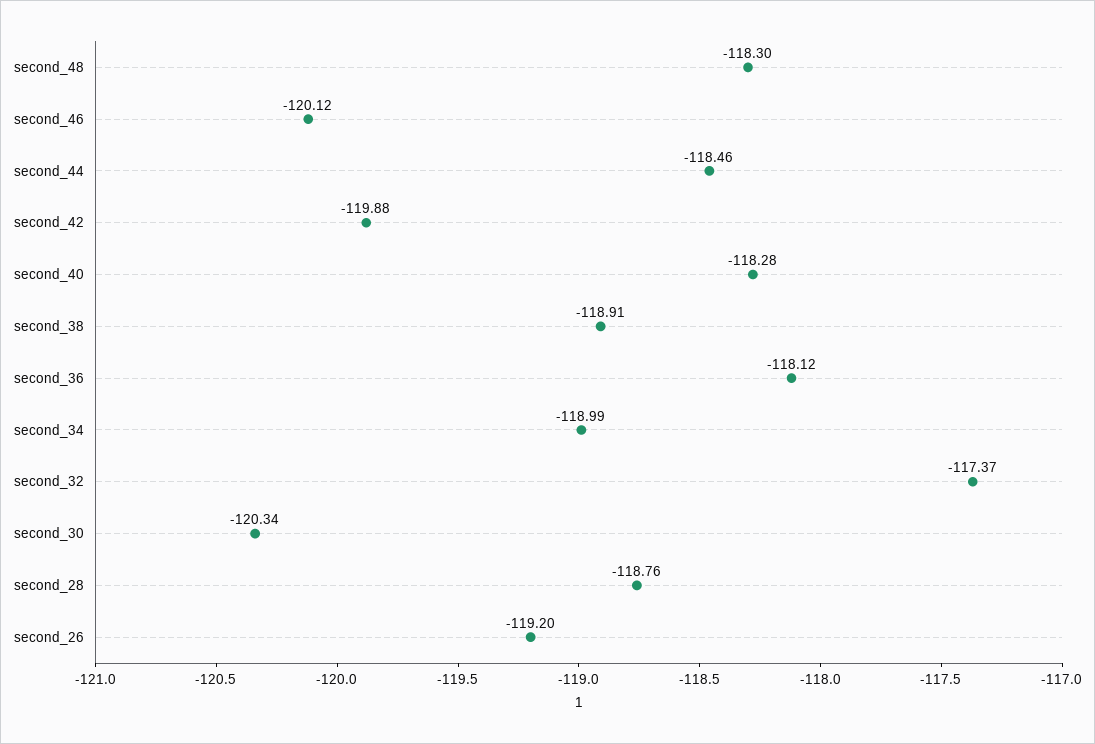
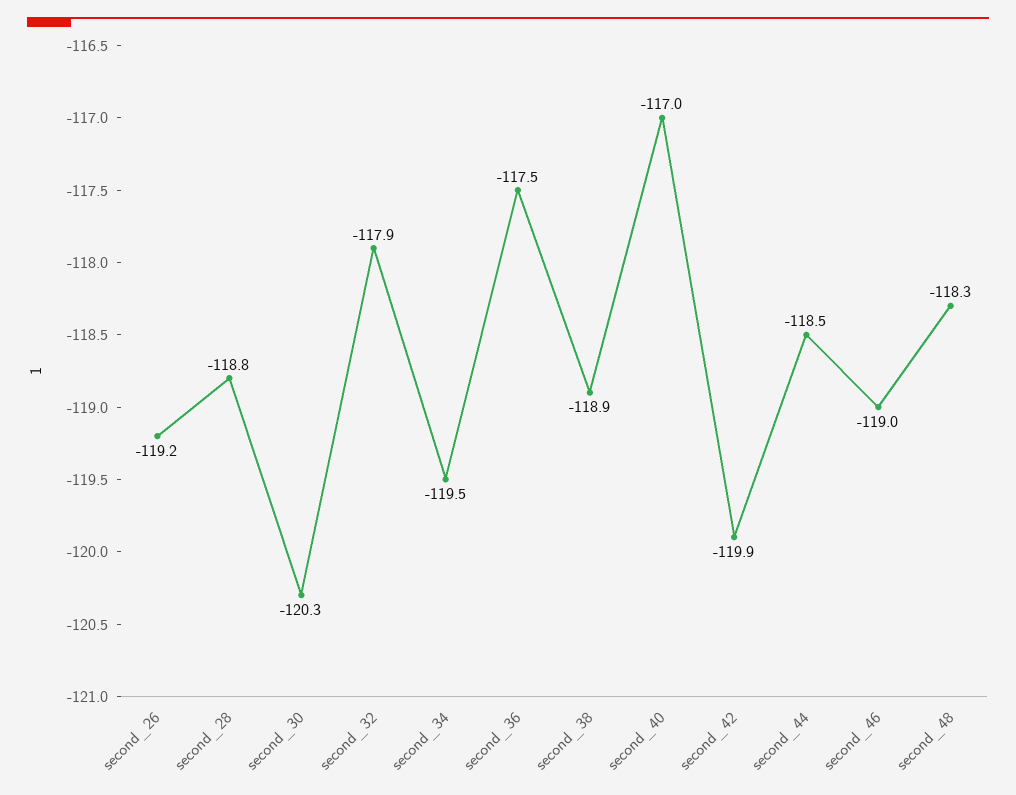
second_46: -120.12 -> -119
second_40: -118.28 -> -117
second_36: -118.12 -> -117.5
second_34: -118.99 -> -119.5
second_32: -117.37 -> -117.9

